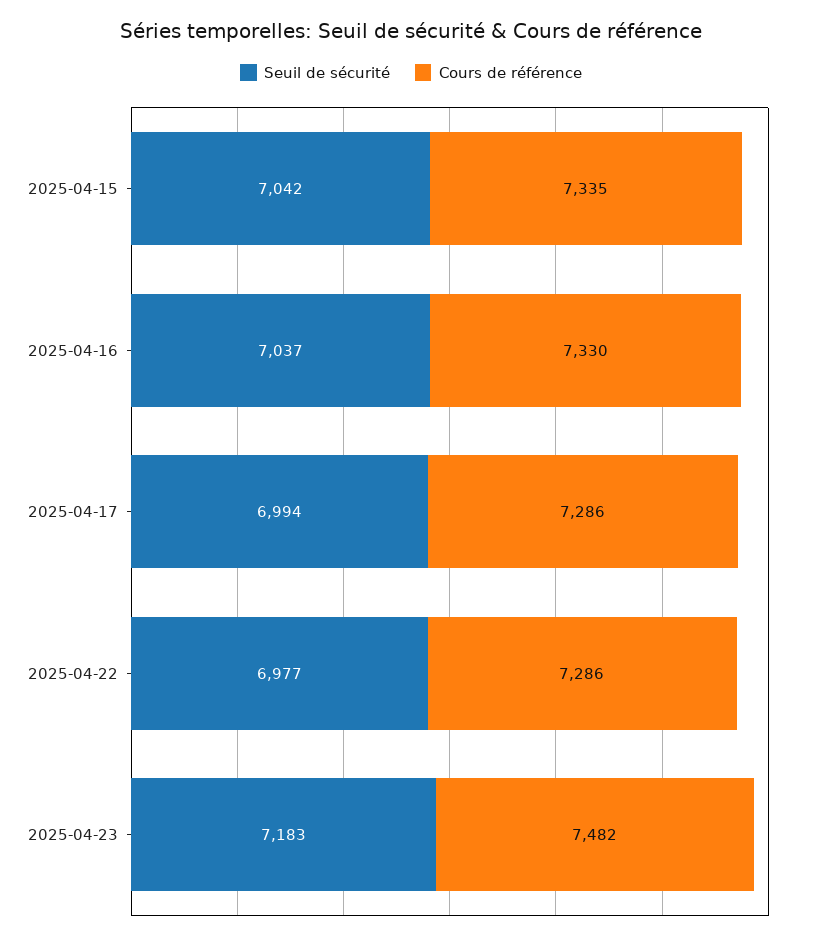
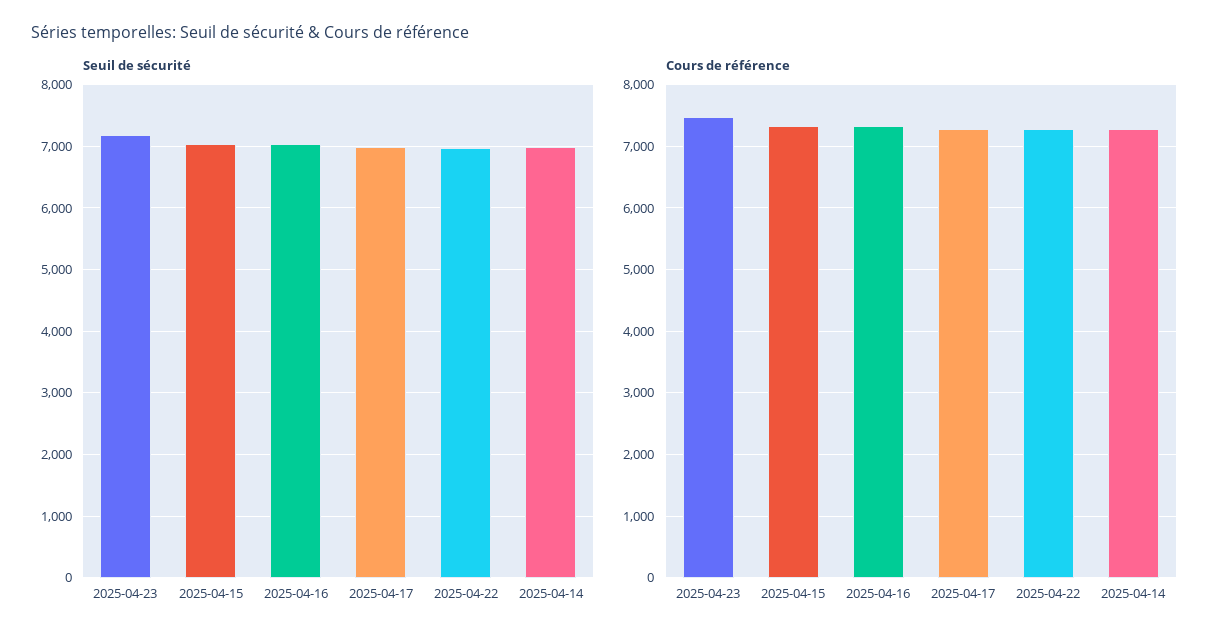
Seuil de sécurité, 2025-04-14: none -> 7000
Cours de référence, 2025-04-14: none -> 7300

